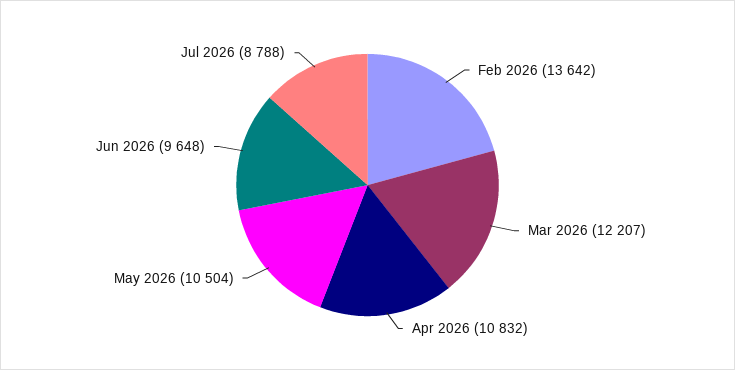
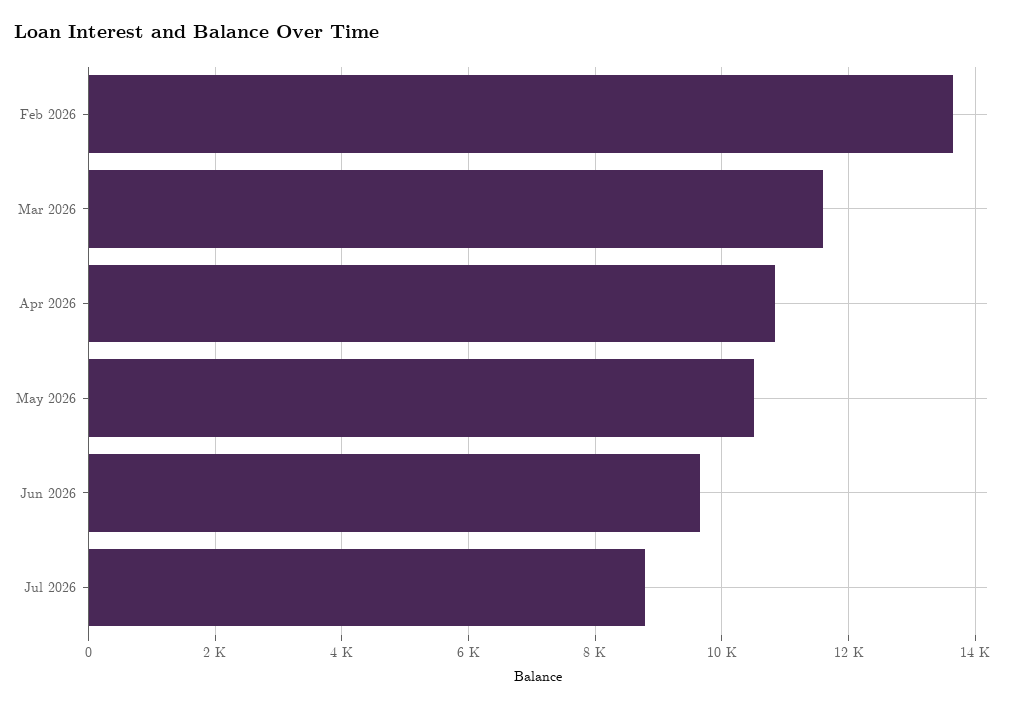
Mar 2026: 12207 -> 11600

